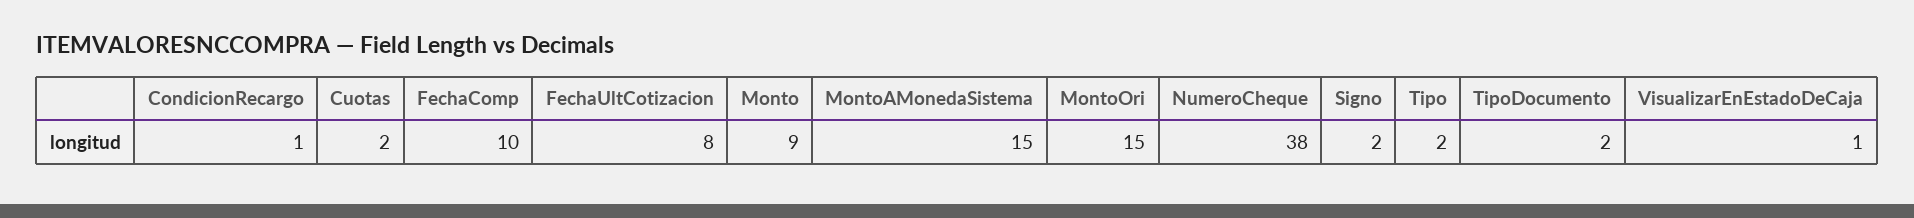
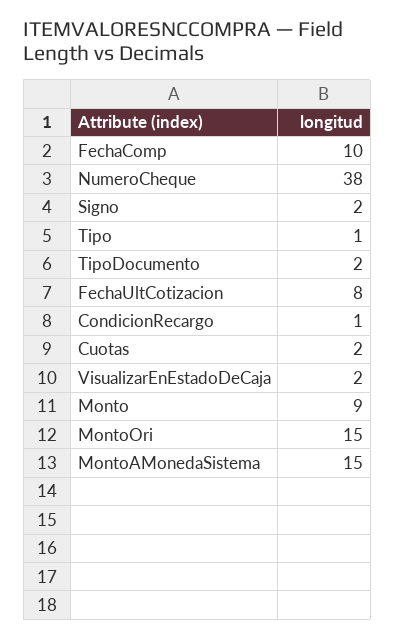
Tipo: 2 -> 1
VisualizarEnEstadoDeCaja: 1 -> 2

